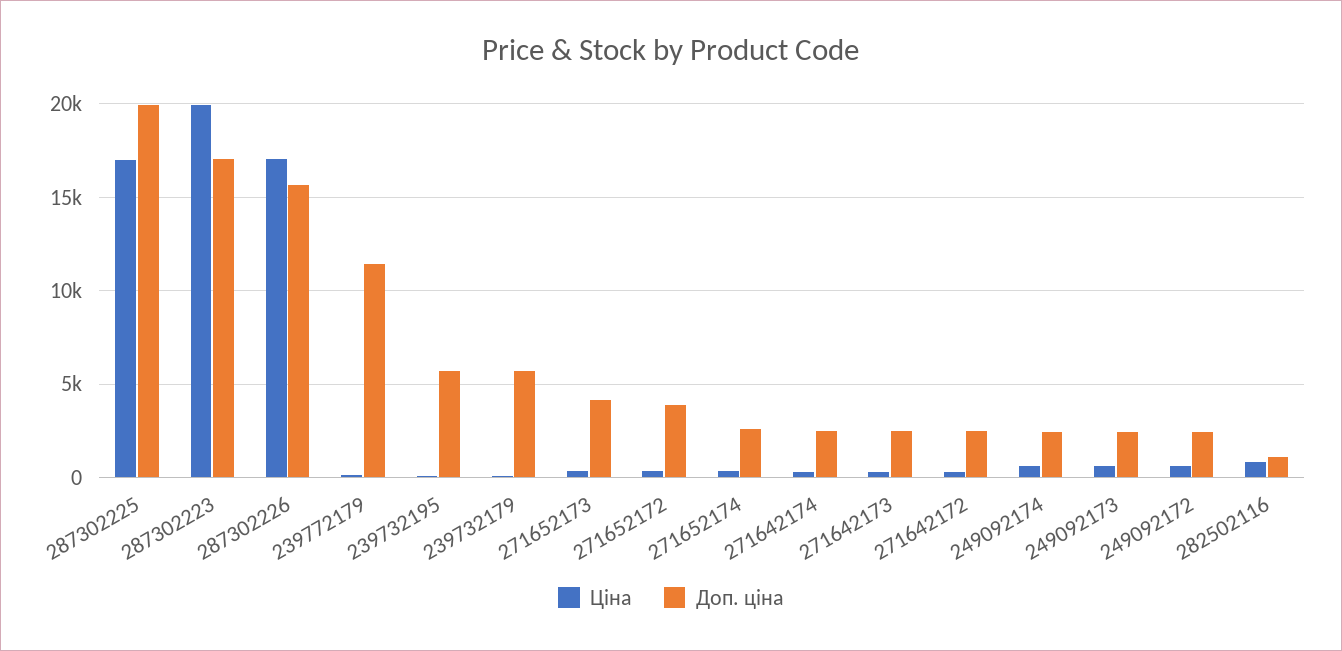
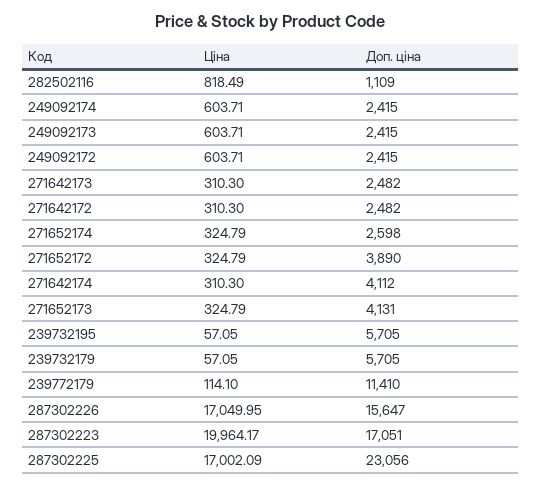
Доп. ціна, 287302225: 20000 -> 23056
Доп. ціна, 271642174: 2500 -> 4112

